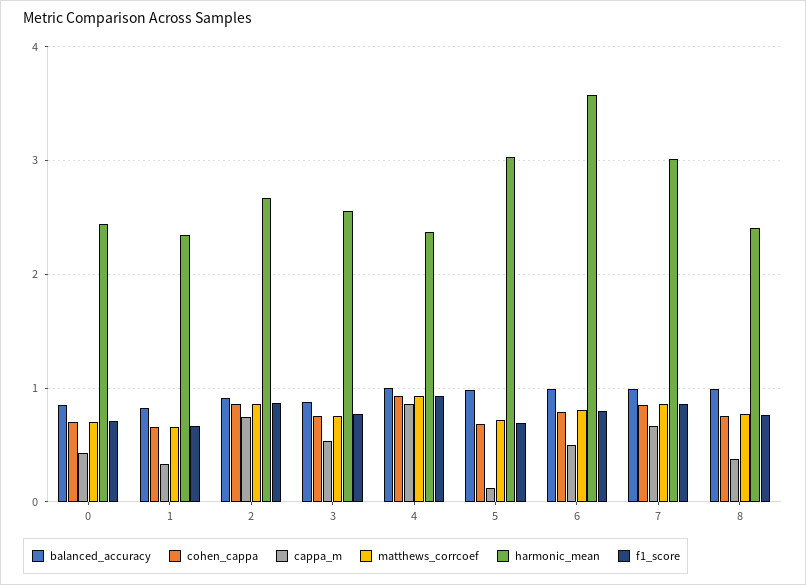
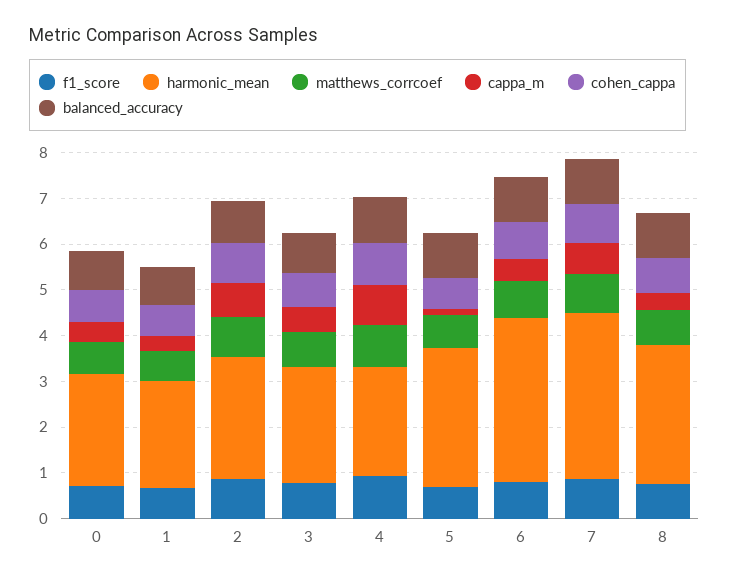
harmonic_mean, 7: 3 -> 3.6
harmonic_mean, 8: 2.4 -> 3

